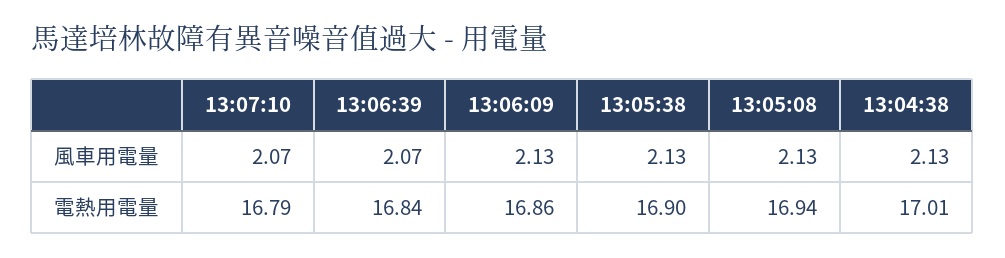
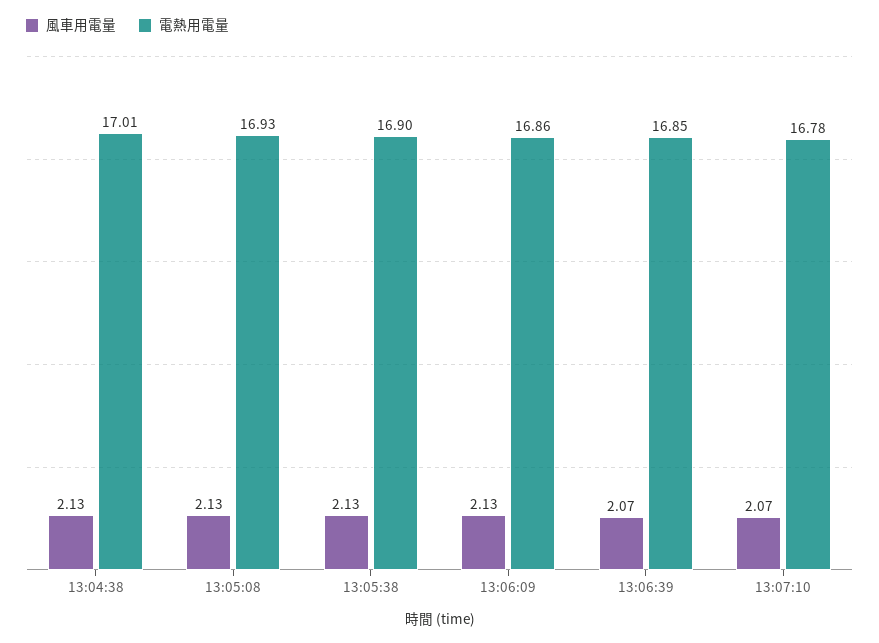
電熱用電量, 13:07:10: 16.79 -> 16.78
電熱用電量, 13:06:39: 16.84 -> 16.85
電熱用電量, 13:05:08: 16.94 -> 16.93

